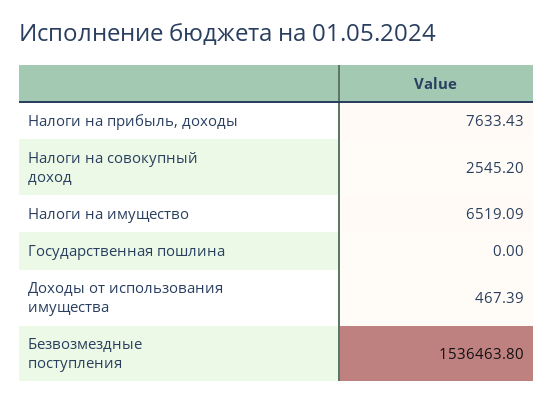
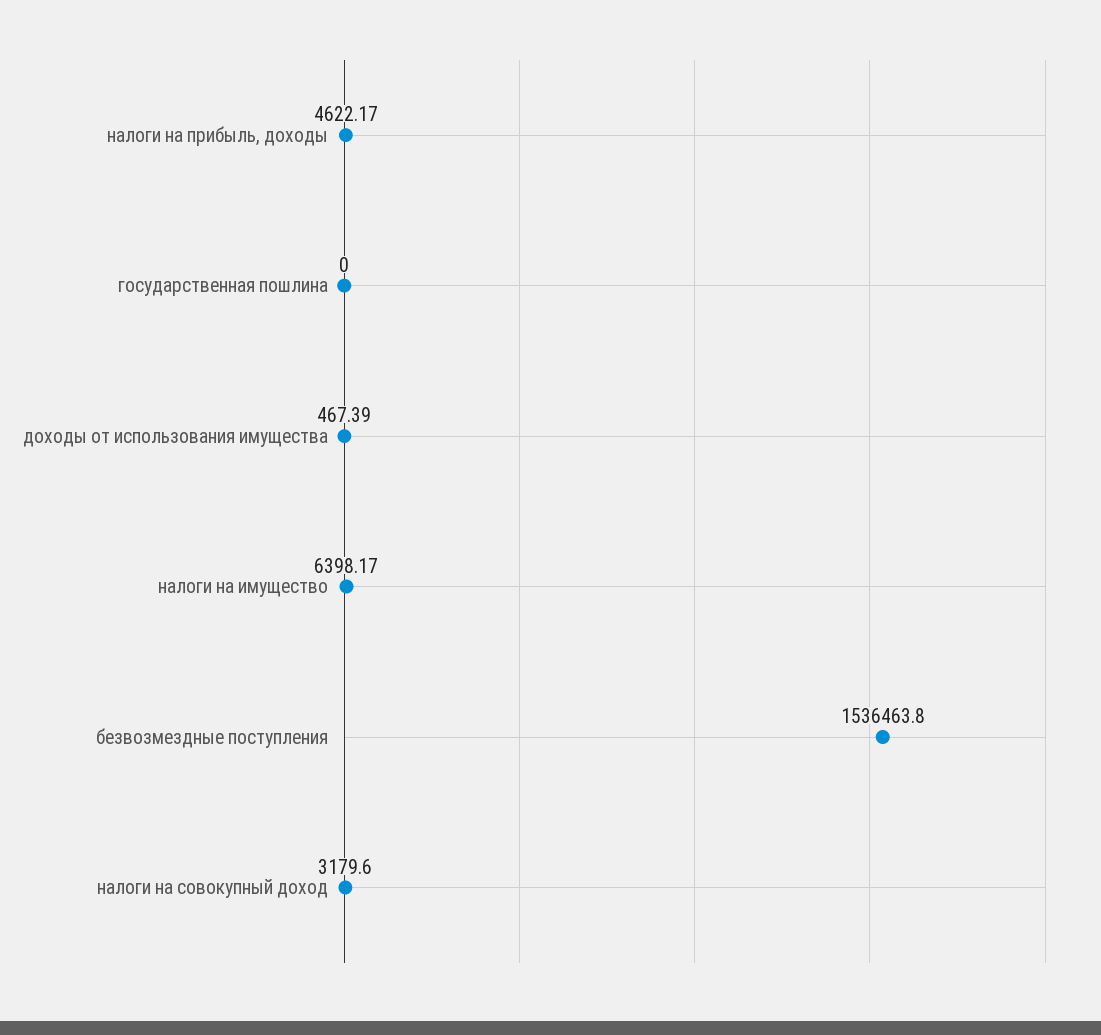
Налоги на прибыль, доходы: 7633.43 -> 4622.17
Налоги на совокупный доход: 2545.2 -> 3179.6
Налоги на имущество: 6519.09 -> 6398.17

